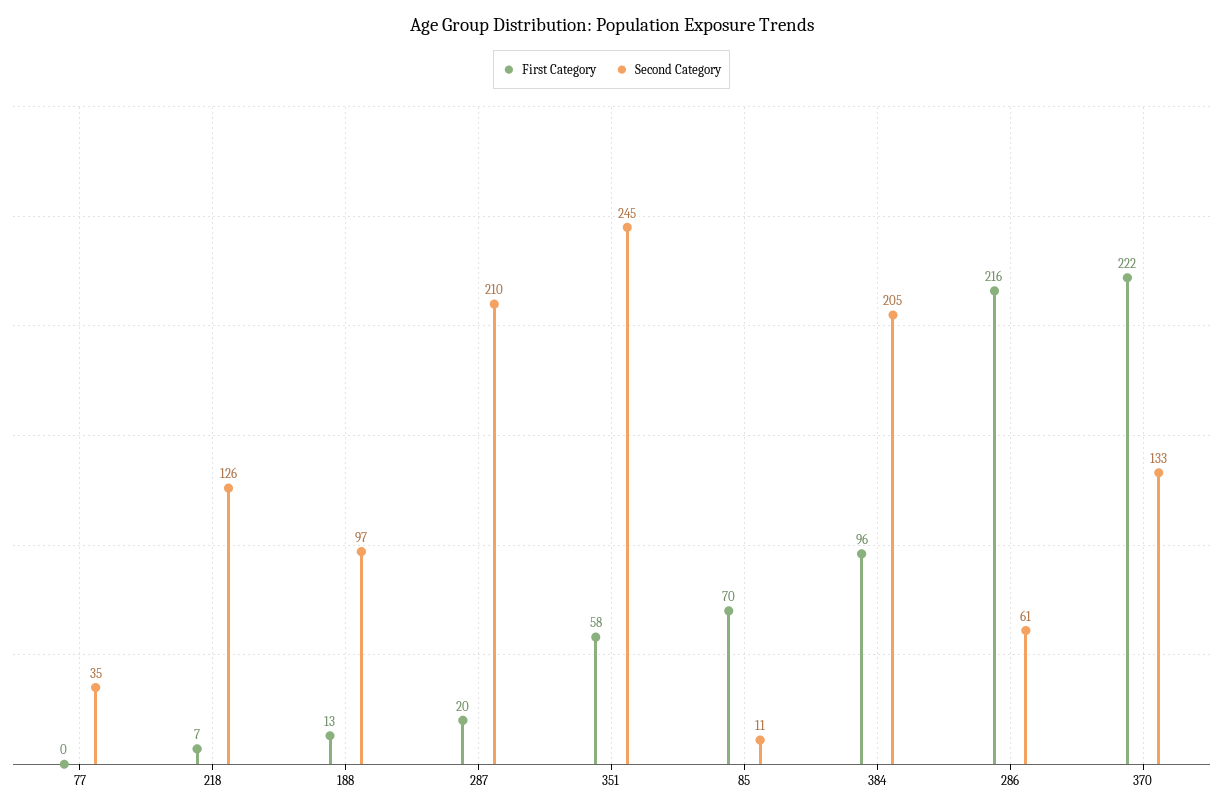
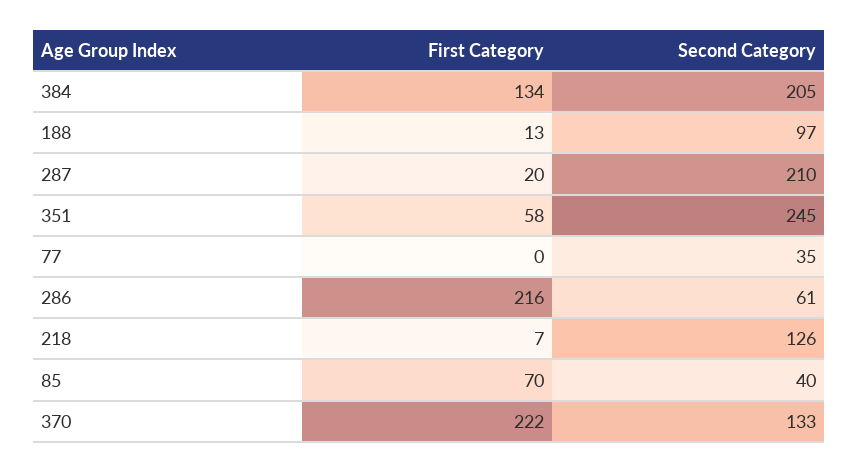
Second Category, 85: 11 -> 40
First Category, 384: 96 -> 134

